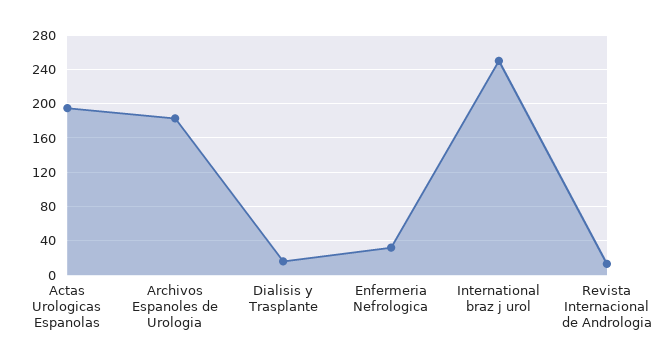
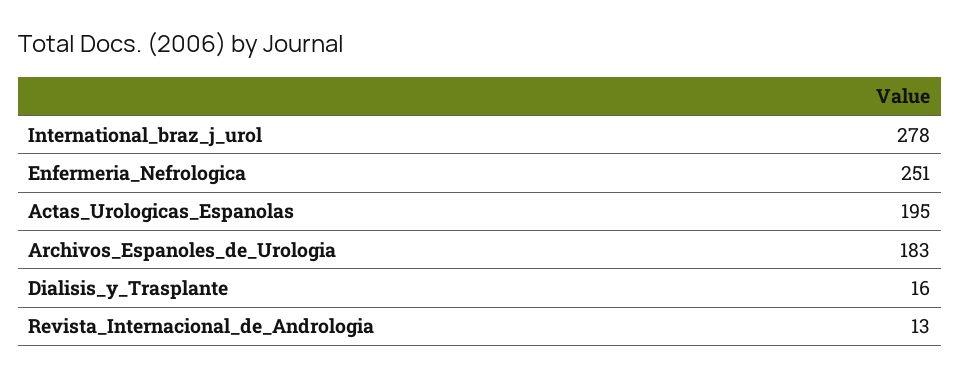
Enfermeria Nefrologica: 30 -> 251
International braz j urol: 250 -> 278

